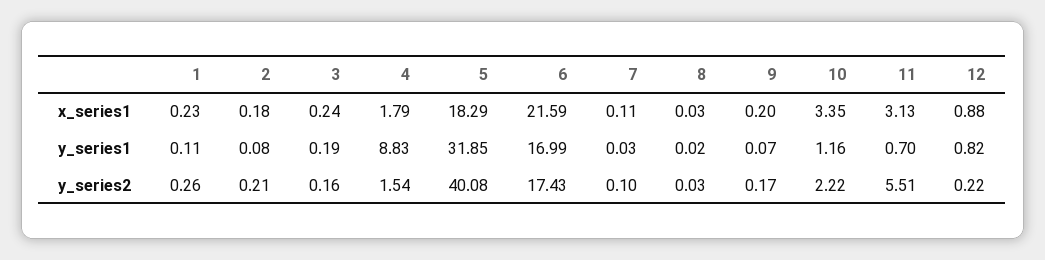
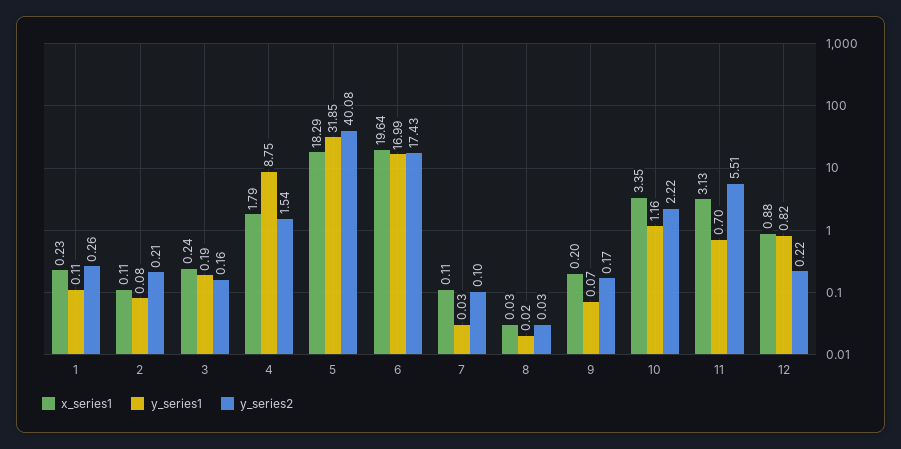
x_series1, 2: 0.18 -> 0.11
x_series1, 6: 21.59 -> 19.64
y_series1, 4: 8.83 -> 8.75

